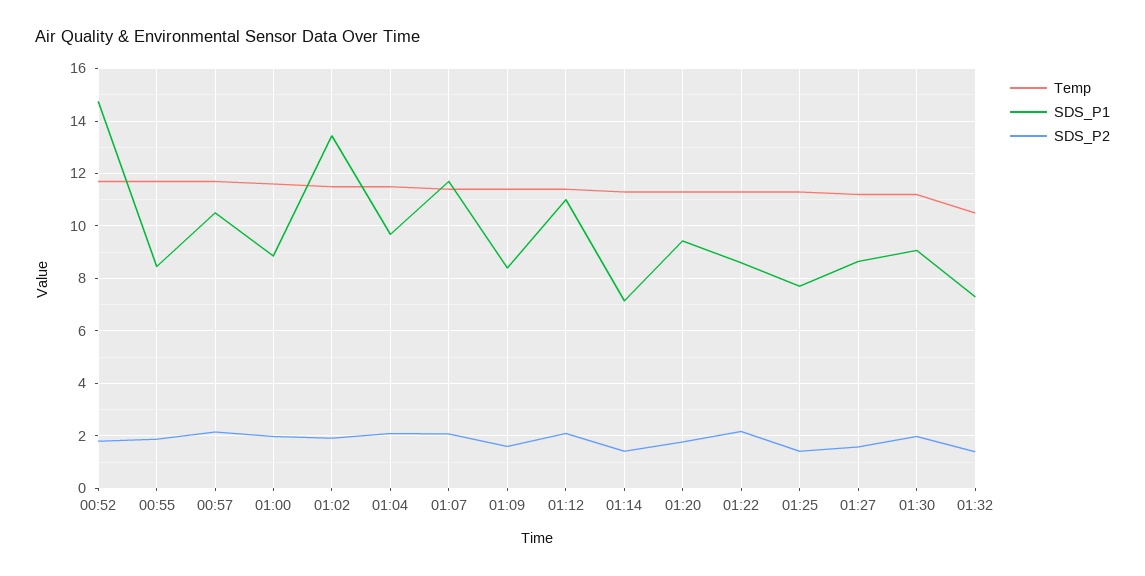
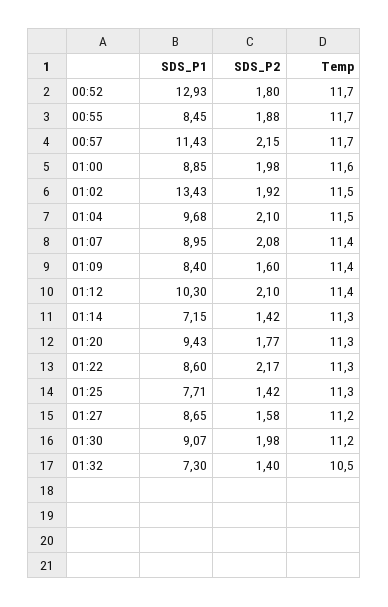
SDS_P1, 00:52: 14.75 -> 12.93
SDS_P1, 00:57: 10.5 -> 11.43
SDS_P1, 01:07: 11.75 -> 8.95
SDS_P1, 01:12: 11 -> 10.3

